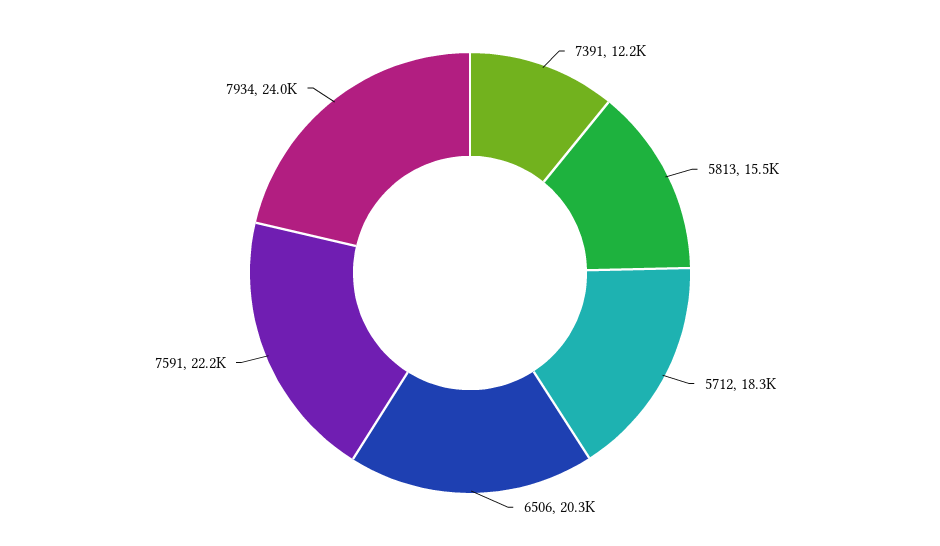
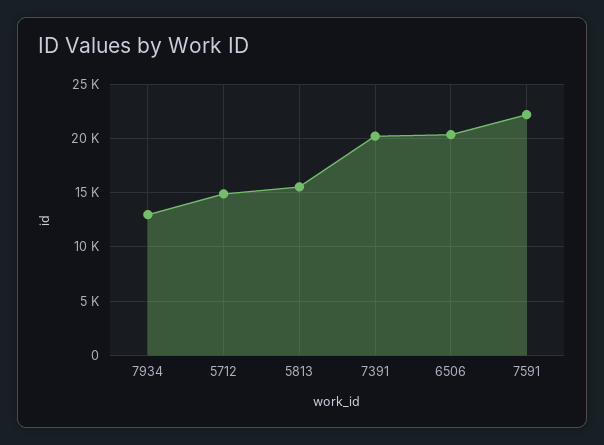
7391: 12200 -> 20000
5712: 18300 -> 15000
7934: 24000 -> 13000

